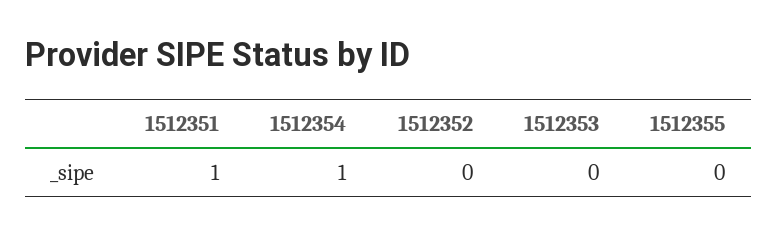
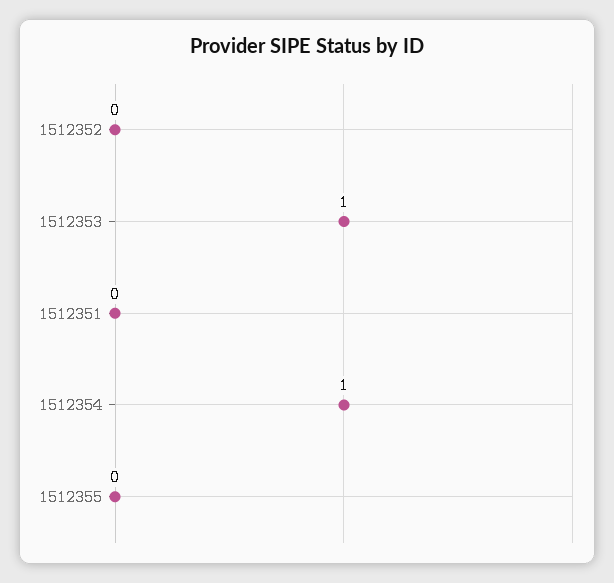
1512351: 1 -> 0
1512353: 0 -> 1

